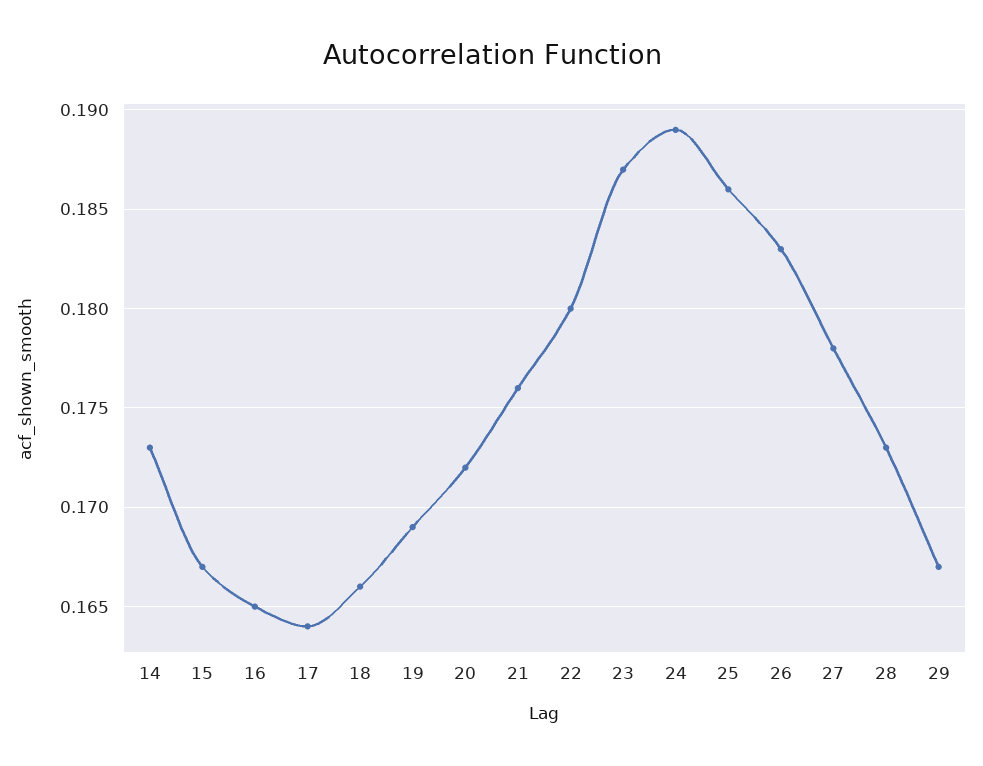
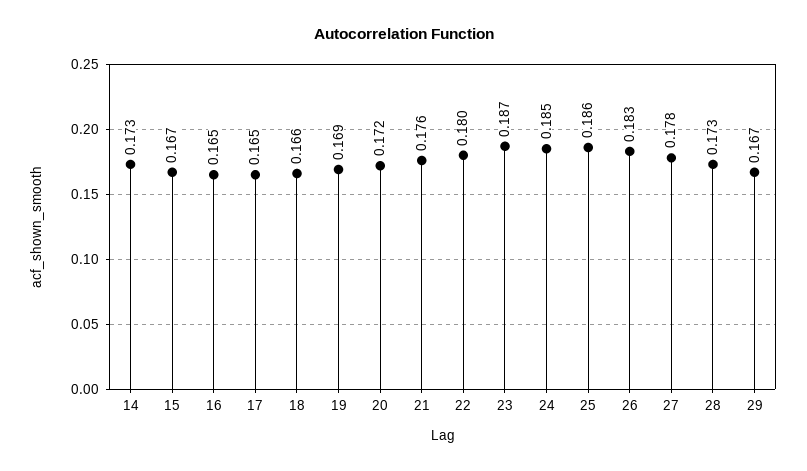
17: 0.164 -> 0.165
24: 0.189 -> 0.185

